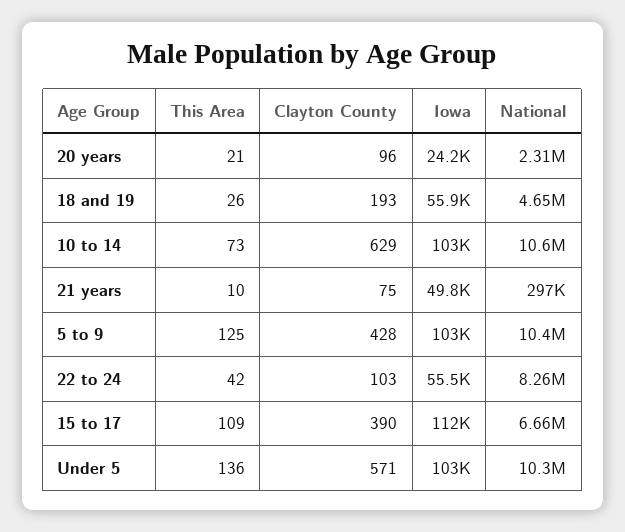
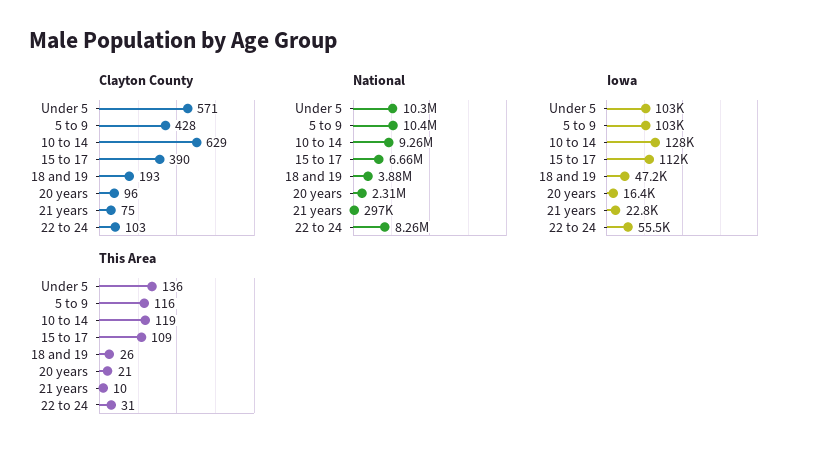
Iowa, 20 years: 24200 -> 16400
Iowa, 18 and 19: 55900 -> 47200
National, 18 and 19: 4650000 -> 3880000
This Area, 10 to 14: 73 -> 119
Iowa, 10 to 14: 103000 -> 128000
National, 10 to 14: 10600000 -> 9260000
Iowa, 21 years: 49800 -> 22800
This Area, 5 to 9: 125 -> 116
This Area, 22 to 24: 42 -> 31

